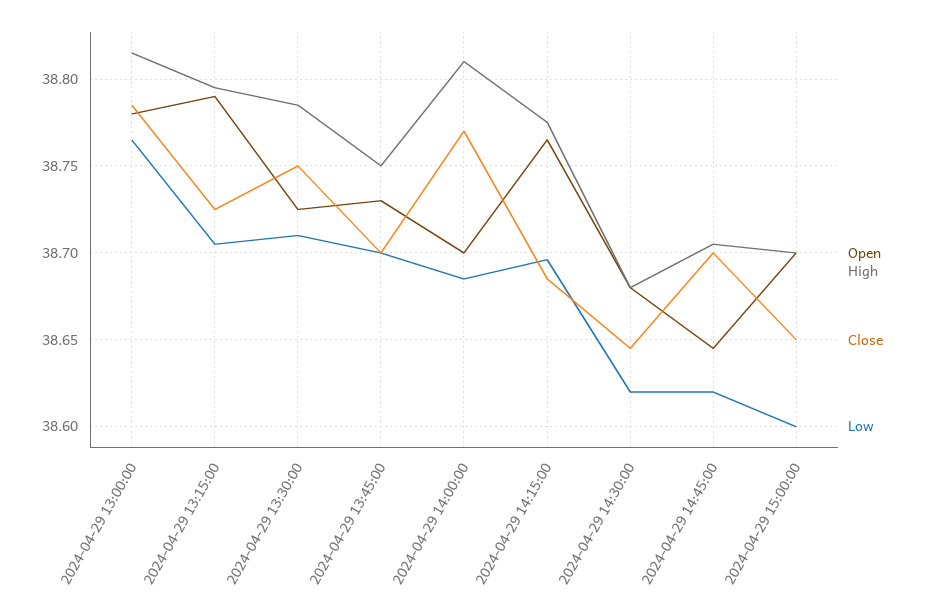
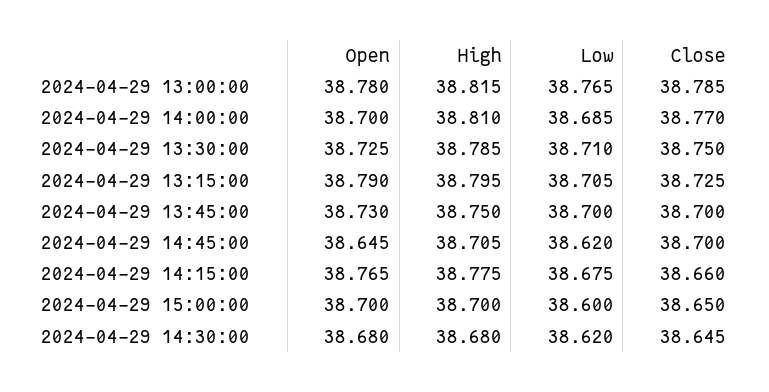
Close, 2024-04-29 14:15:00: 38.685 -> 38.66
Low, 2024-04-29 14:15:00: 38.695 -> 38.675

